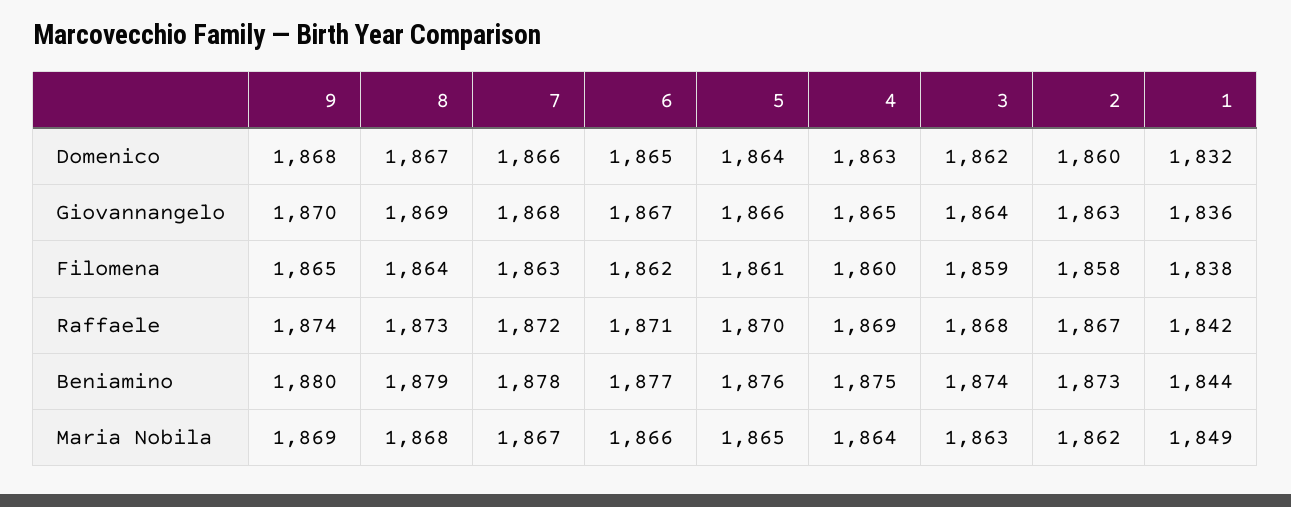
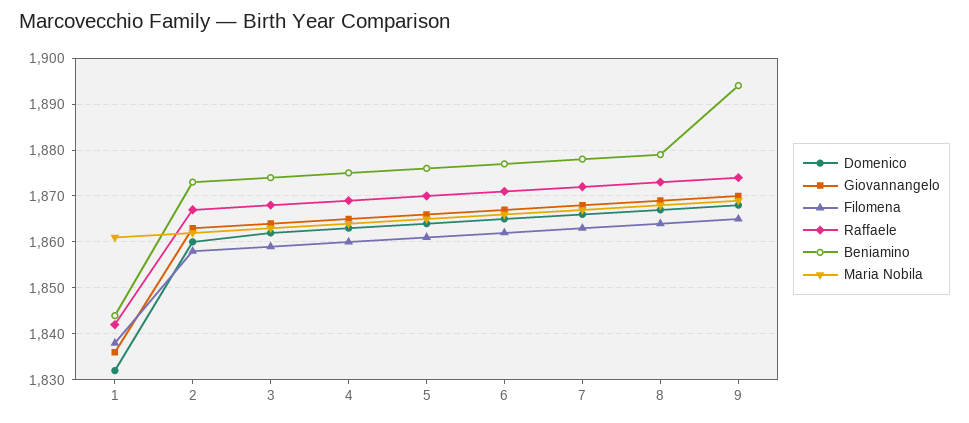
Beniamino, 9: 1880 -> 1895
Maria Nobila, 1: 1849 -> 1860

